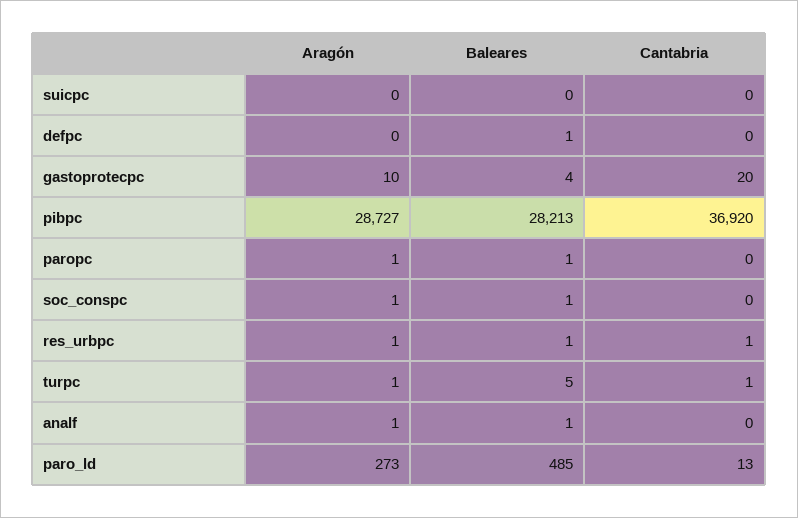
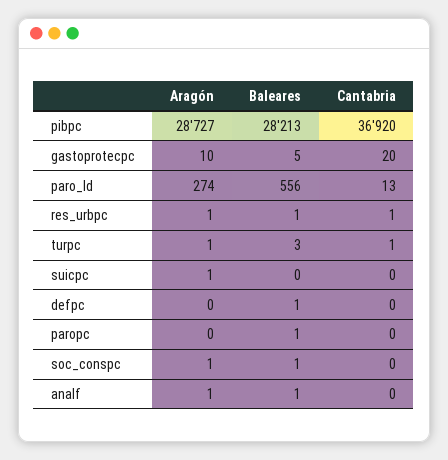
Aragón, suicpc: 0 -> 1
Baleares, gastoprotecpc: 4 -> 5
Aragón, paropc: 1 -> 0
Baleares, turpc: 5 -> 3
Aragón, paro_ld: 273 -> 274
Baleares, paro_ld: 485 -> 556

